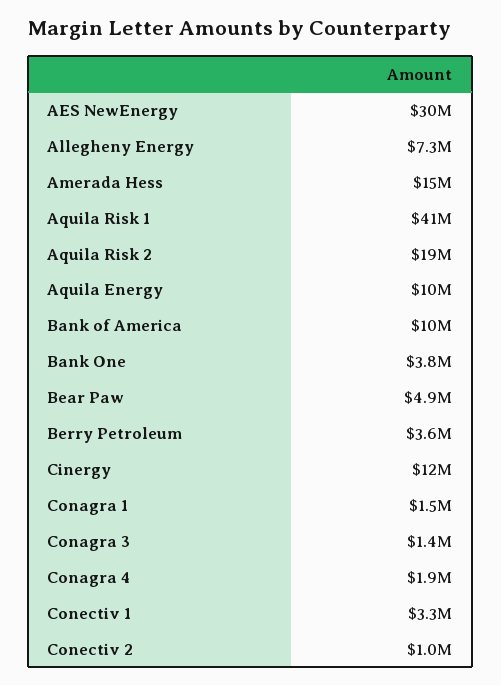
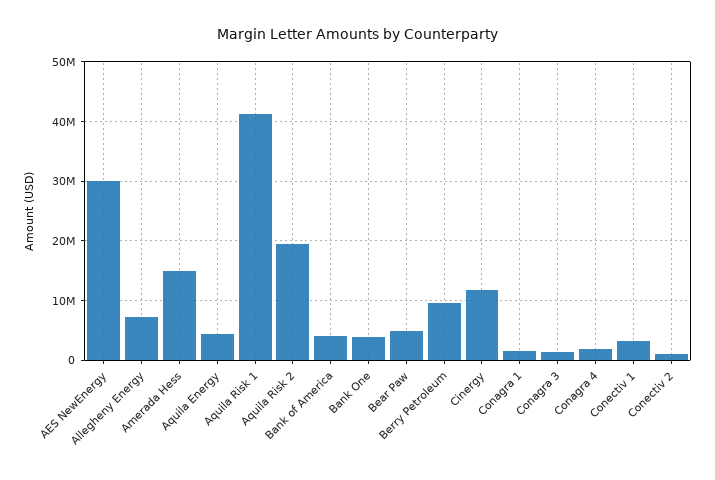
Aquila Energy: 10000000 -> 4000000
Bank of America: 10000000 -> 4000000
Berry Petroleum: 3600000 -> 10000000

